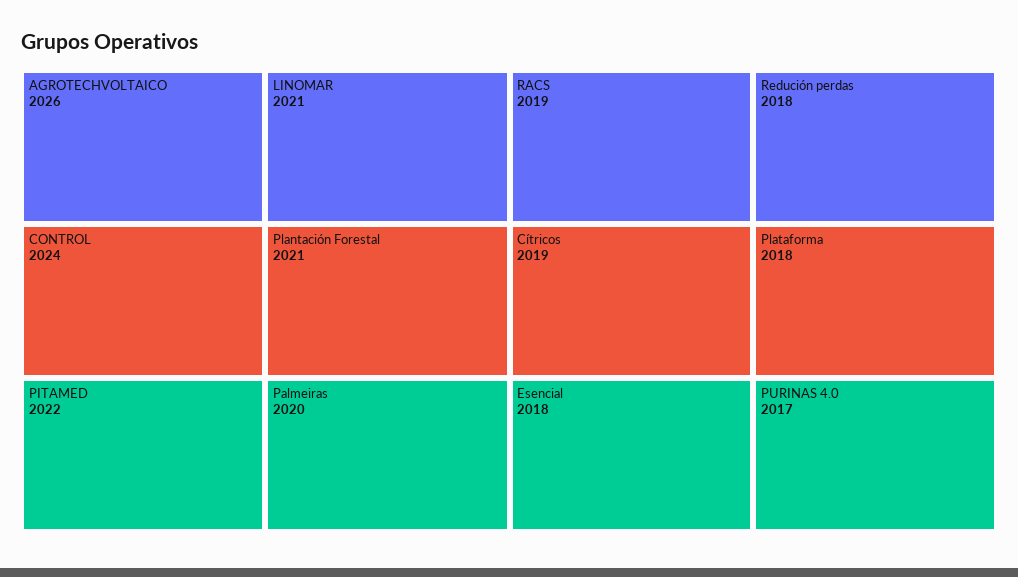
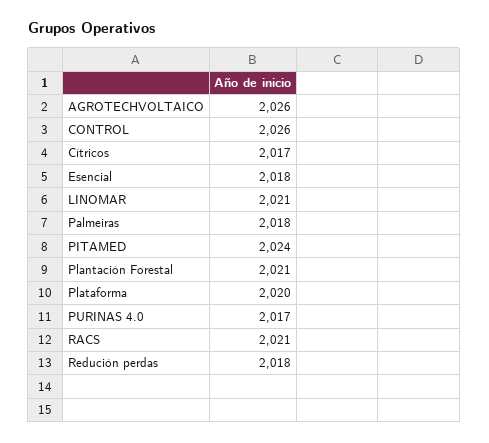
CONTROL: 2024 -> 2026
PITAMED: 2022 -> 2024
Palmeiras: 2020 -> 2018
RACS: 2019 -> 2021
Cítricos: 2019 -> 2017
Plataforma: 2018 -> 2020

